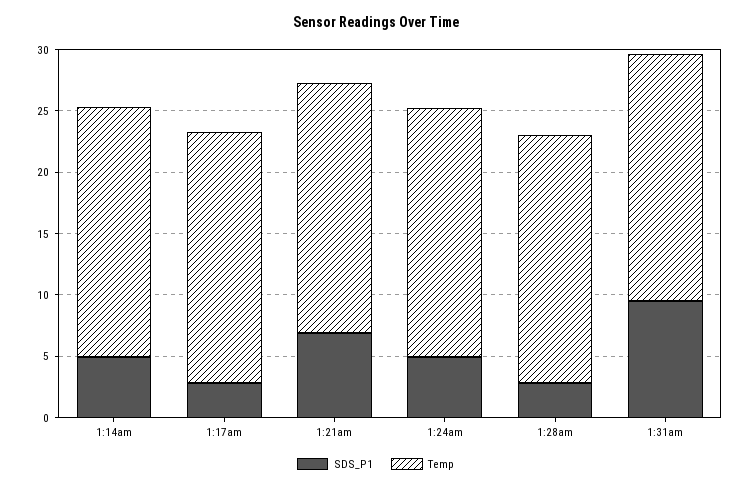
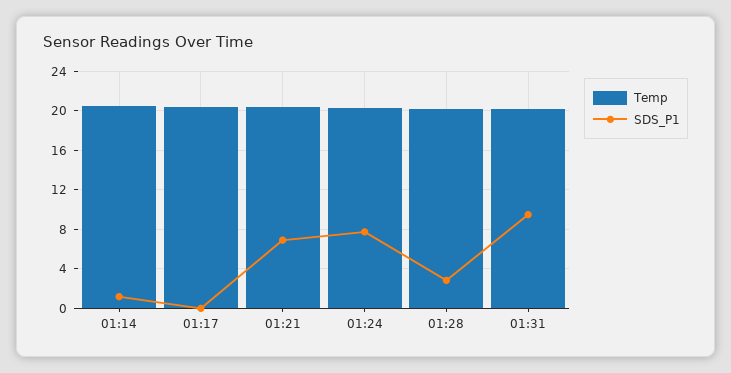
SDS_P1, 1:14am: 5 -> 1
SDS_P1, 1:17am: 3 -> 0
SDS_P1, 1:24am: 5 -> 8

